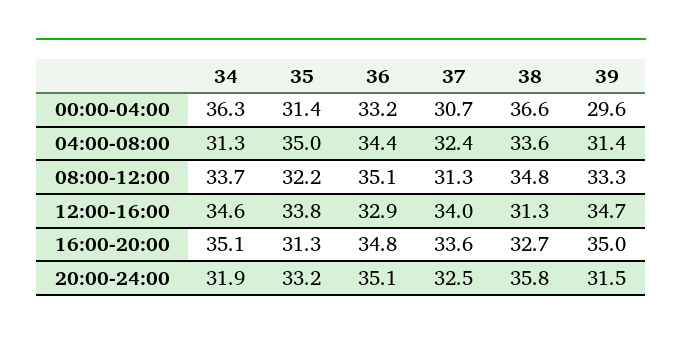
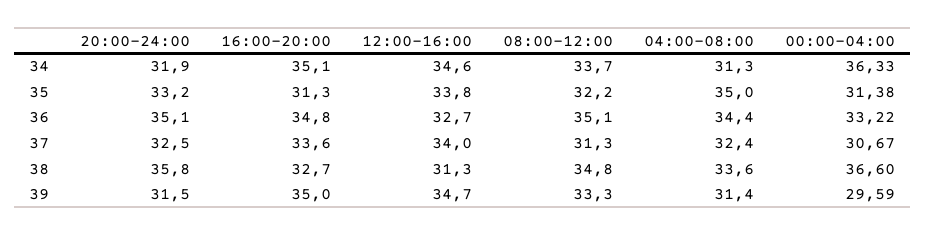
36, 12:00-16:00: 32.9 -> 32.7

